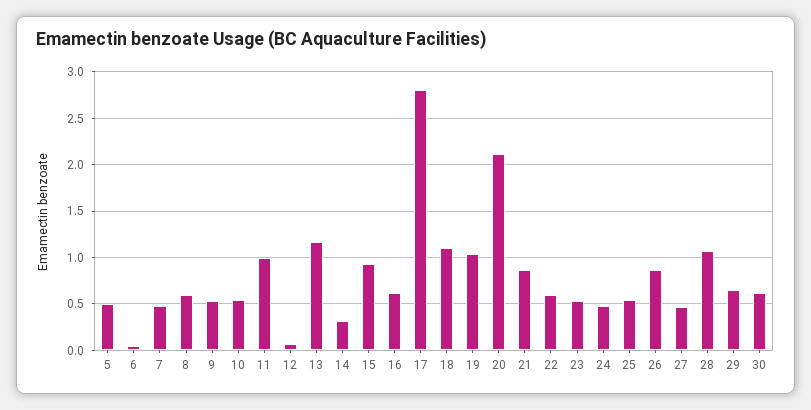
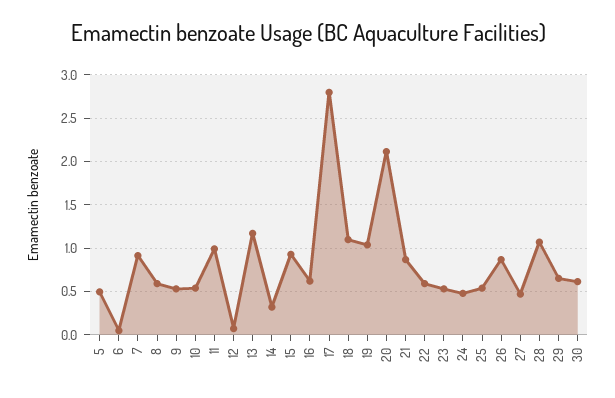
7: 0.5 -> 0.9

